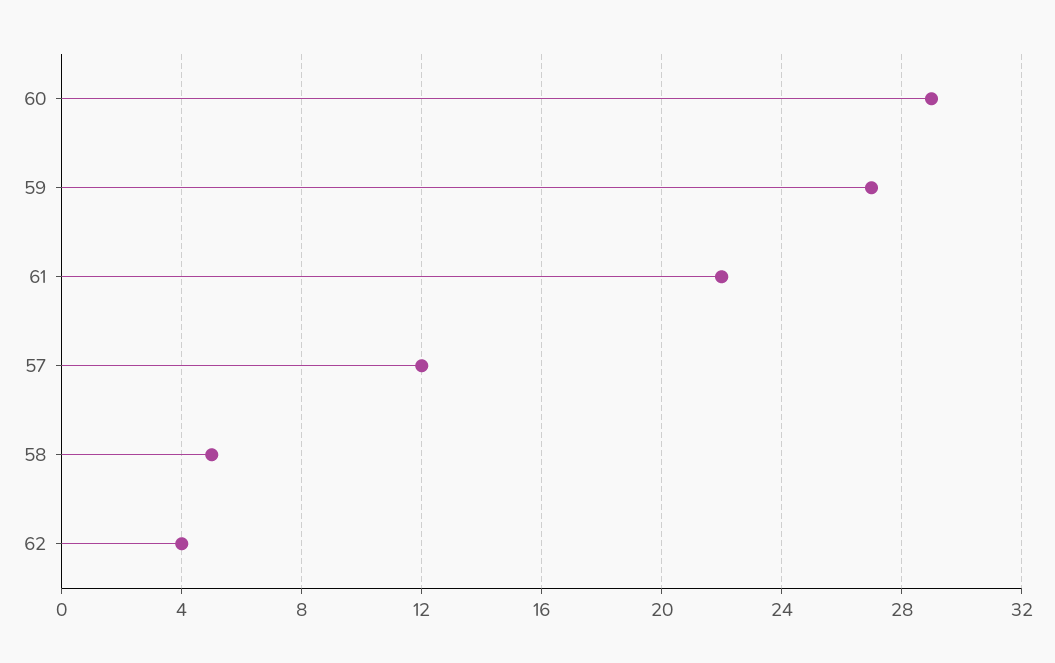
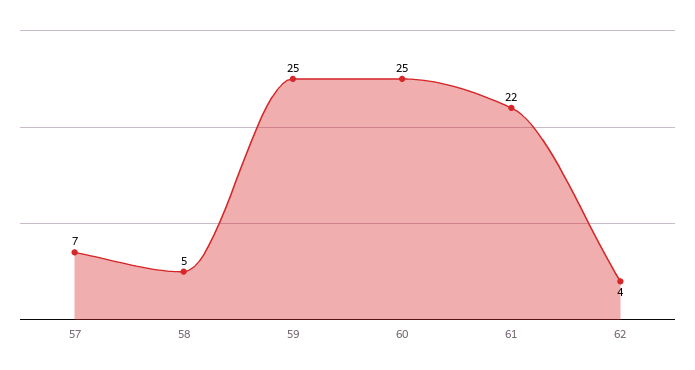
60: 29 -> 25
59: 27 -> 25
57: 12 -> 7

